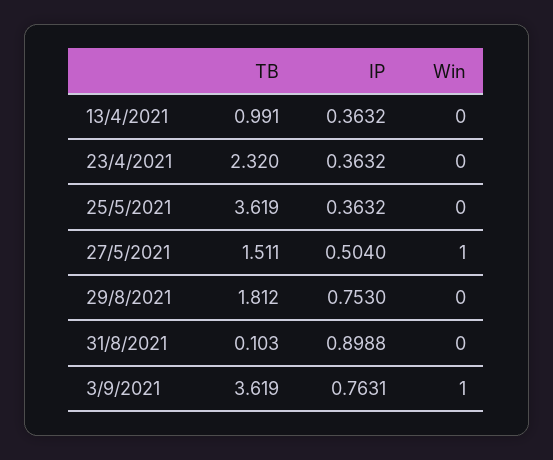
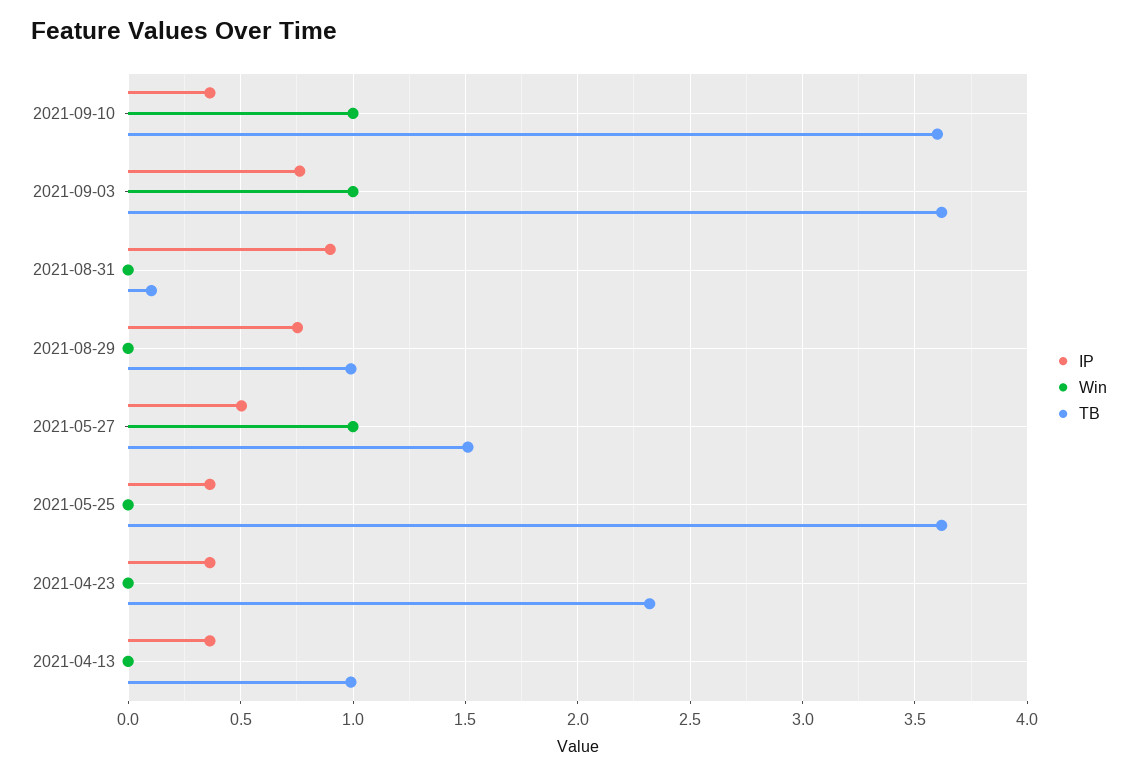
TB, 29/8/2021: 1.812 -> 1
IP, 2021-09-10: none -> 0.35
Win, 2021-09-10: none -> 1
TB, 2021-09-10: none -> 3.6

